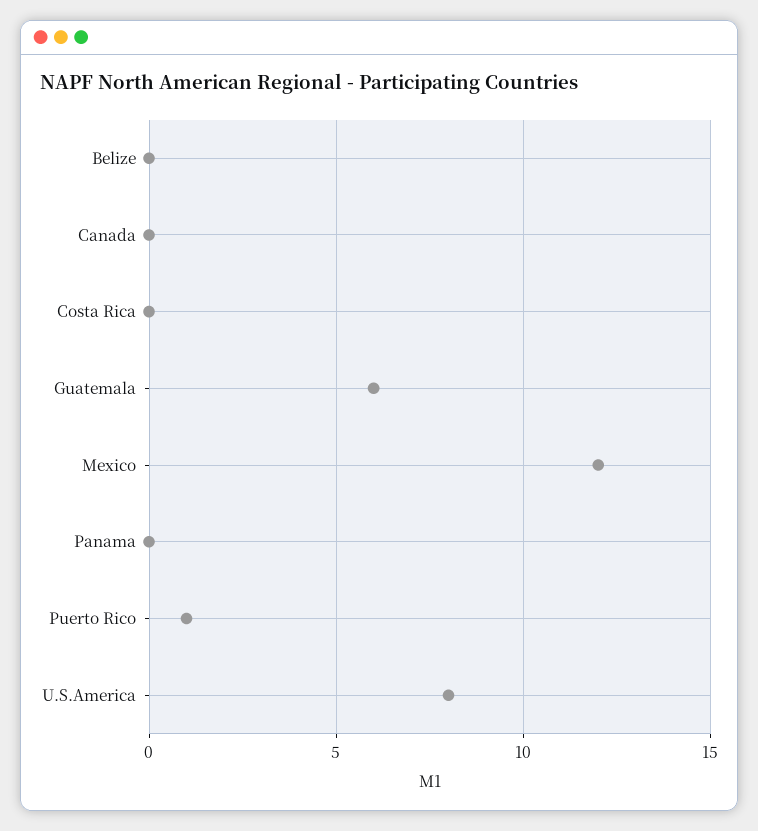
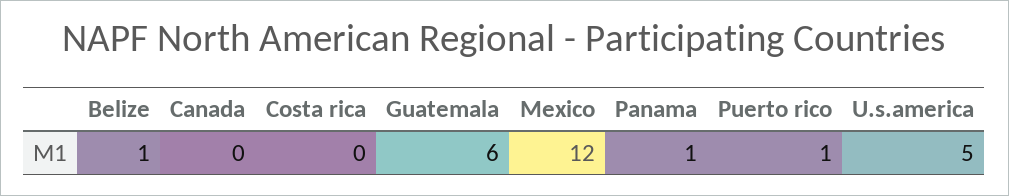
Belize: 0 -> 1
Panama: 0 -> 1
U.S.America: 8 -> 5

